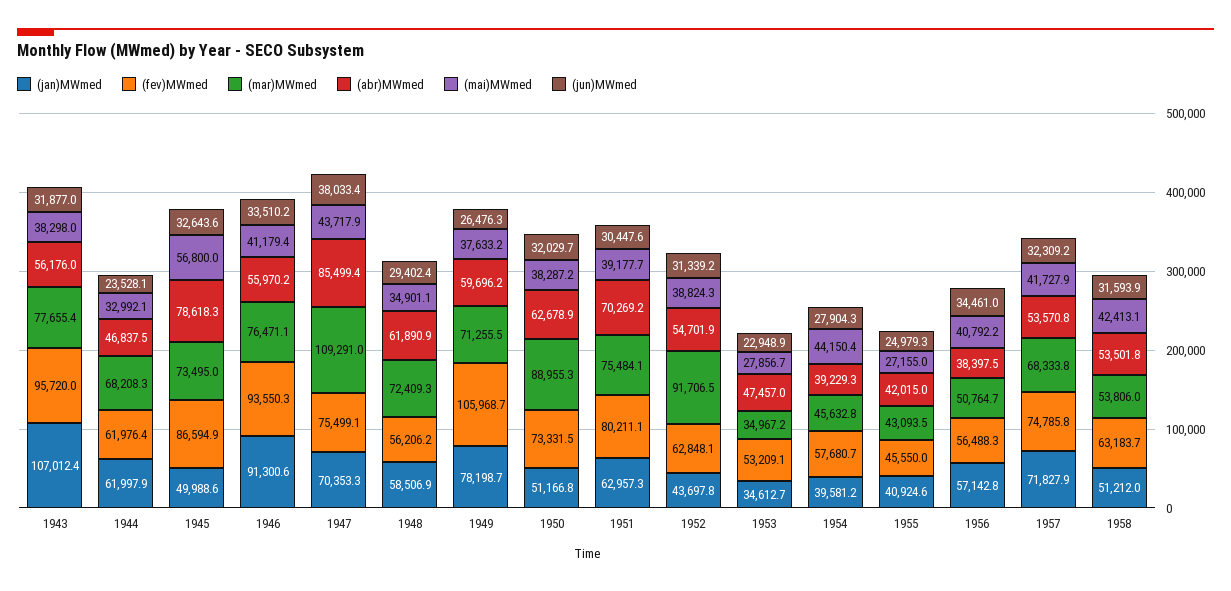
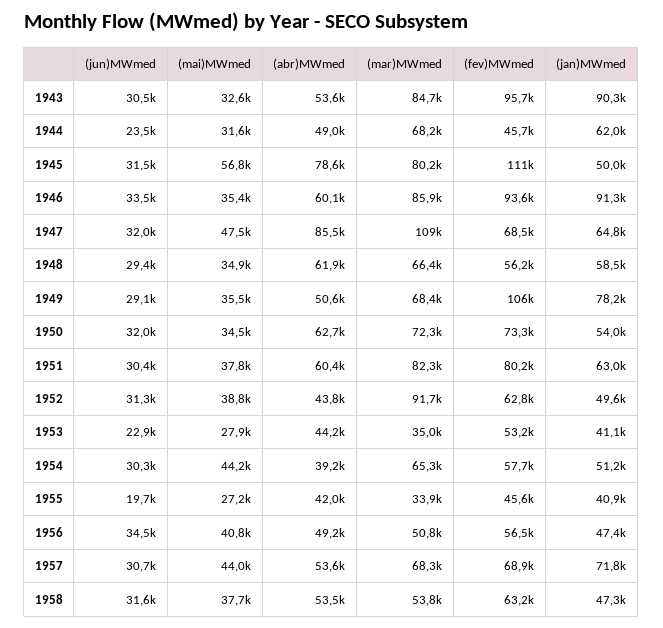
(jan)MWmed, 1943: 107012.4 -> 90300
(mar)MWmed, 1943: 77655.4 -> 84700
(abr)MWmed, 1943: 56176 -> 53600
(mai)MWmed, 1943: 38298 -> 32600
(jun)MWmed, 1943: 31877 -> 30500
(fev)MWmed, 1944: 61976.4 -> 45700
(abr)MWmed, 1944: 46837.5 -> 49000
(mai)MWmed, 1944: 32992.1 -> 31600
(fev)MWmed, 1945: 86594.9 -> 111000
(mar)MWmed, 1945: 73495 -> 80200
(jun)MWmed, 1945: 32643.6 -> 31500
(mar)MWmed, 1946: 76471.1 -> 85900
(abr)MWmed, 1946: 55970.2 -> 60100
(mai)MWmed, 1946: 41179.4 -> 35400
(jan)MWmed, 1947: 70353.3 -> 64800
(fev)MWmed, 1947: 75499.1 -> 68500
(mai)MWmed, 1947: 43717.9 -> 47500
(jun)MWmed, 1947: 38033.4 -> 32000
(mar)MWmed, 1948: 72409.3 -> 66400
(mar)MWmed, 1949: 71255.5 -> 68400
(abr)MWmed, 1949: 59696.2 -> 50600
(mai)MWmed, 1949: 37633.2 -> 35500
(jun)MWmed, 1949: 26476.3 -> 29100
(jan)MWmed, 1950: 51166.8 -> 54000
(mar)MWmed, 1950: 88955.3 -> 72300
(mai)MWmed, 1950: 38287.2 -> 34500
(mar)MWmed, 1951: 75484.1 -> 82300
(abr)MWmed, 1951: 70269.2 -> 60400
(mai)MWmed, 1951: 39177.7 -> 37800
(jan)MWmed, 1952: 43697.8 -> 49600
(abr)MWmed, 1952: 54701.9 -> 43800
(jan)MWmed, 1953: 34612.7 -> 41100
(abr)MWmed, 1953: 47457 -> 44200
(jan)MWmed, 1954: 39581.2 -> 51200
(mar)MWmed, 1954: 45632.8 -> 65300
(jun)MWmed, 1954: 27904.3 -> 30300
(mar)MWmed, 1955: 43093.5 -> 33900
(jun)MWmed, 1955: 24979.3 -> 19700
(jan)MWmed, 1956: 57142.8 -> 47400
(abr)MWmed, 1956: 38397.5 -> 49200
(fev)MWmed, 1957: 74785.8 -> 68900
(mai)MWmed, 1957: 41727.9 -> 44000
(jun)MWmed, 1957: 32309.2 -> 30700
(jan)MWmed, 1958: 51212 -> 47300
(mai)MWmed, 1958: 42413.1 -> 37700

